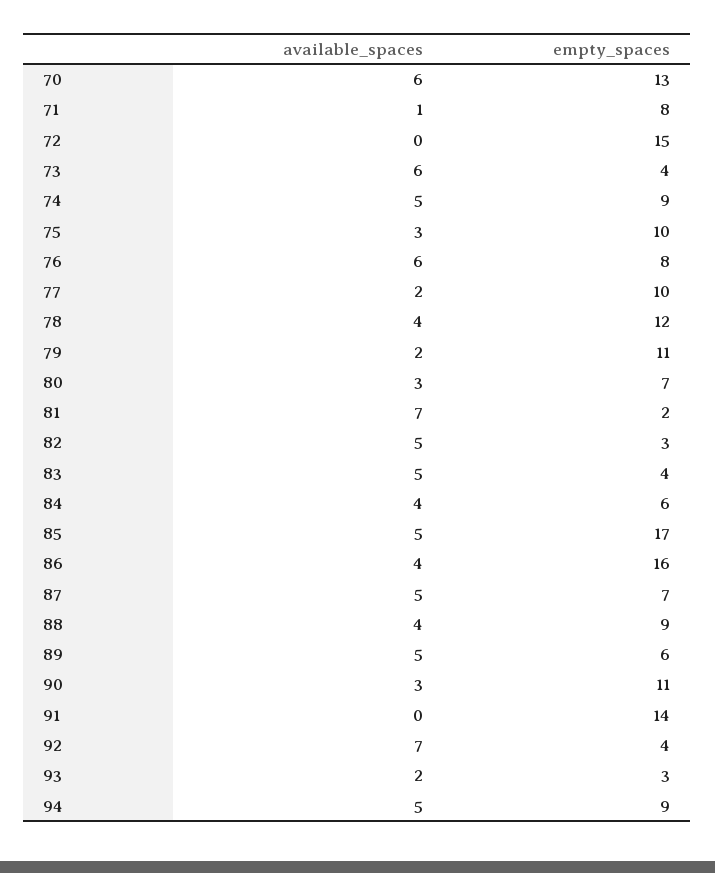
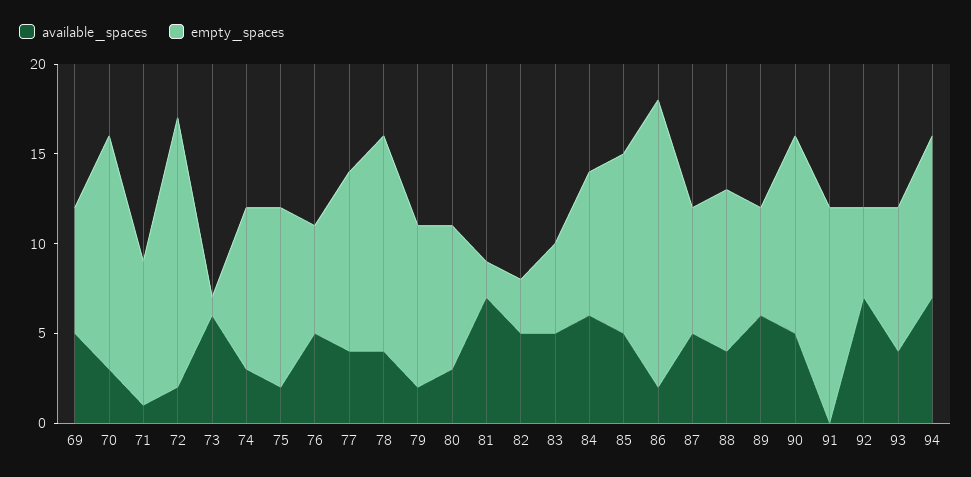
available_spaces, 70: 6 -> 3
available_spaces, 72: 0 -> 2
empty_spaces, 73: 4 -> 1
available_spaces, 74: 5 -> 3
available_spaces, 75: 3 -> 2
available_spaces, 76: 6 -> 5
empty_spaces, 76: 8 -> 6
available_spaces, 77: 2 -> 4
empty_spaces, 79: 11 -> 9
empty_spaces, 80: 7 -> 8
empty_spaces, 83: 4 -> 5
available_spaces, 84: 4 -> 6
empty_spaces, 84: 6 -> 8
empty_spaces, 85: 17 -> 10
available_spaces, 86: 4 -> 2
available_spaces, 89: 5 -> 6
available_spaces, 90: 3 -> 5
empty_spaces, 91: 14 -> 12
empty_spaces, 92: 4 -> 5
available_spaces, 93: 2 -> 4
empty_spaces, 93: 3 -> 8
available_spaces, 94: 5 -> 7
available_spaces, 69: none -> 5
empty_spaces, 69: none -> 7

